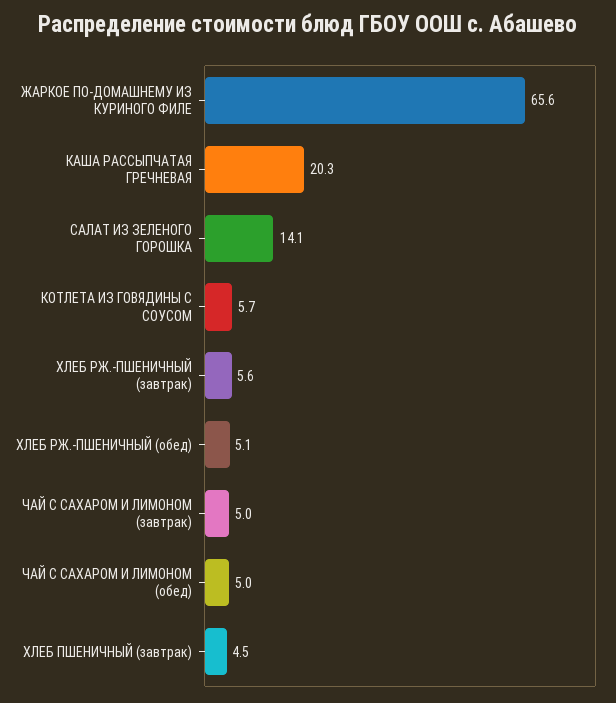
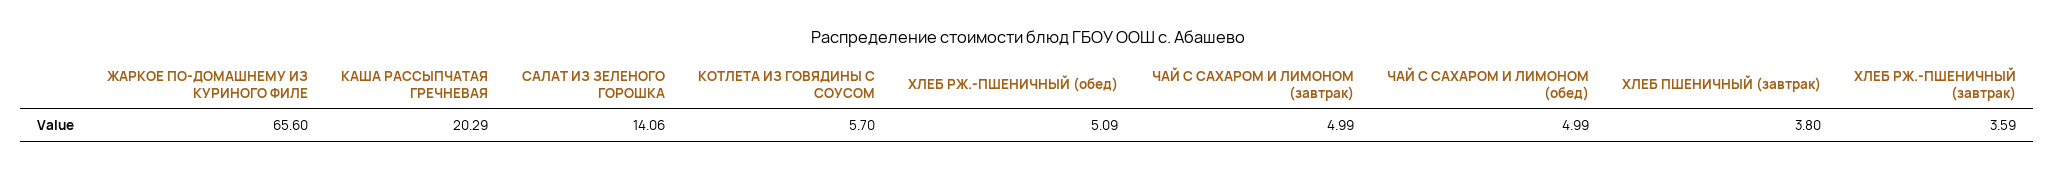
ХЛЕБ РЖ.-ПШЕНИЧНЫЙ (завтрак): 5.6 -> 3.59
ХЛЕБ ПШЕНИЧНЫЙ (завтрак): 4.5 -> 3.8

